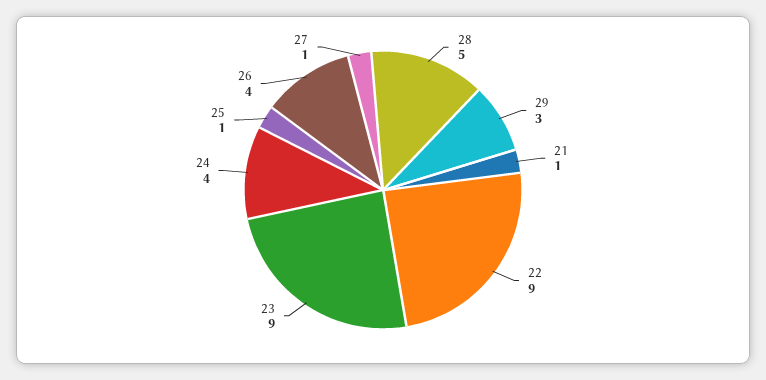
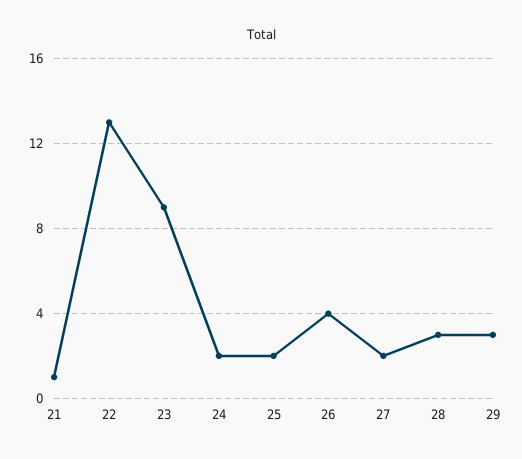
28: 5 -> 3
22: 9 -> 13
24: 4 -> 2
25: 1 -> 2
27: 1 -> 2

